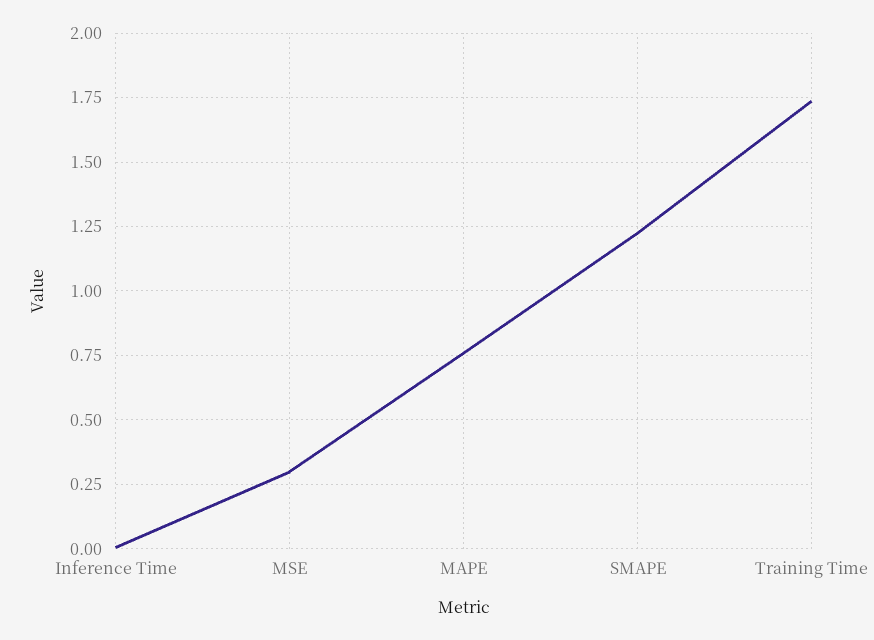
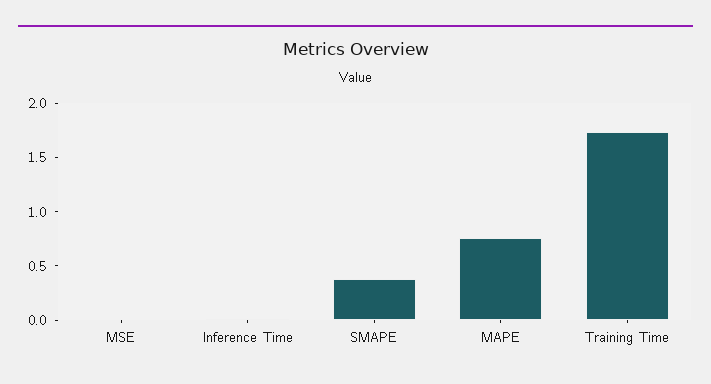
MSE: 0.3 -> 0
SMAPE: 1.225 -> 0.4

